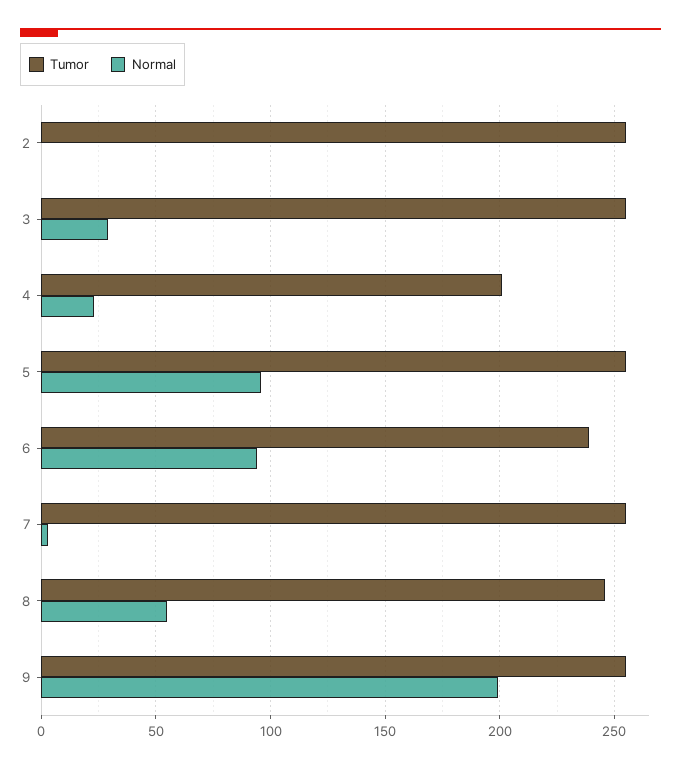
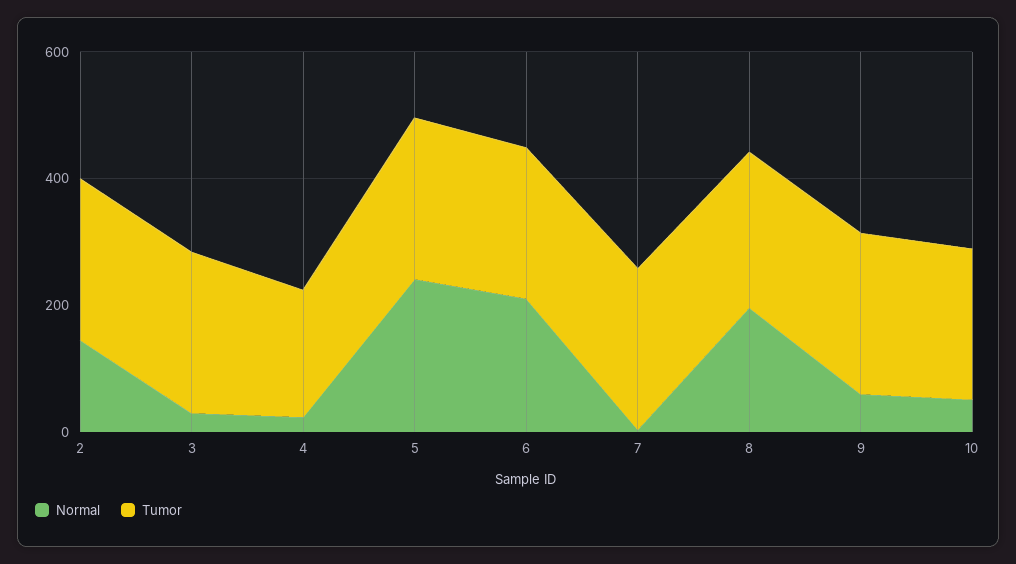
Normal, 2: 0 -> 150
Normal, 5: 95 -> 250
Normal, 6: 95 -> 200
Normal, 8: 55 -> 200
Normal, 9: 200 -> 50
Normal, 10: none -> 50
Tumor, 10: none -> 250

